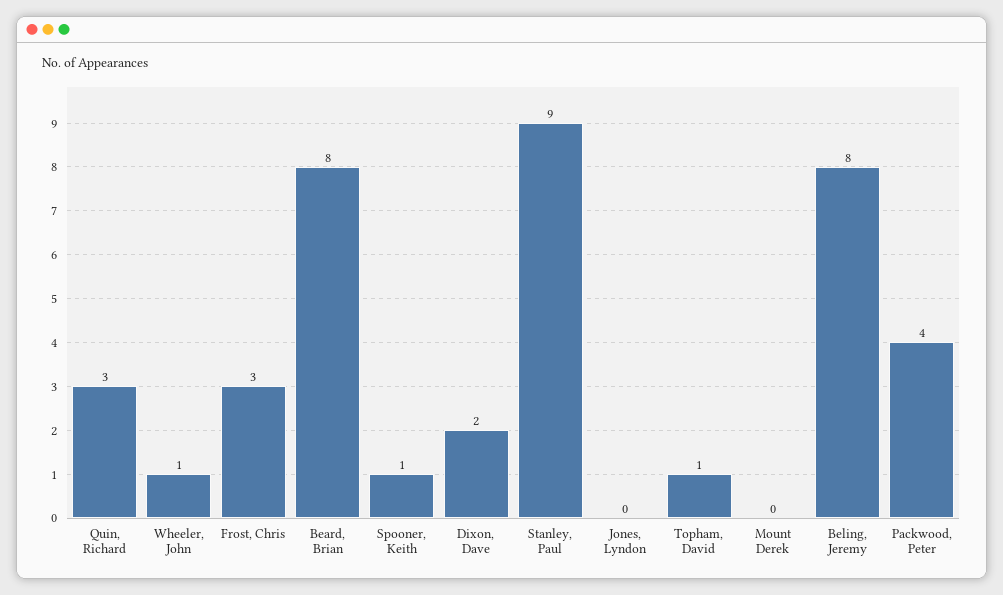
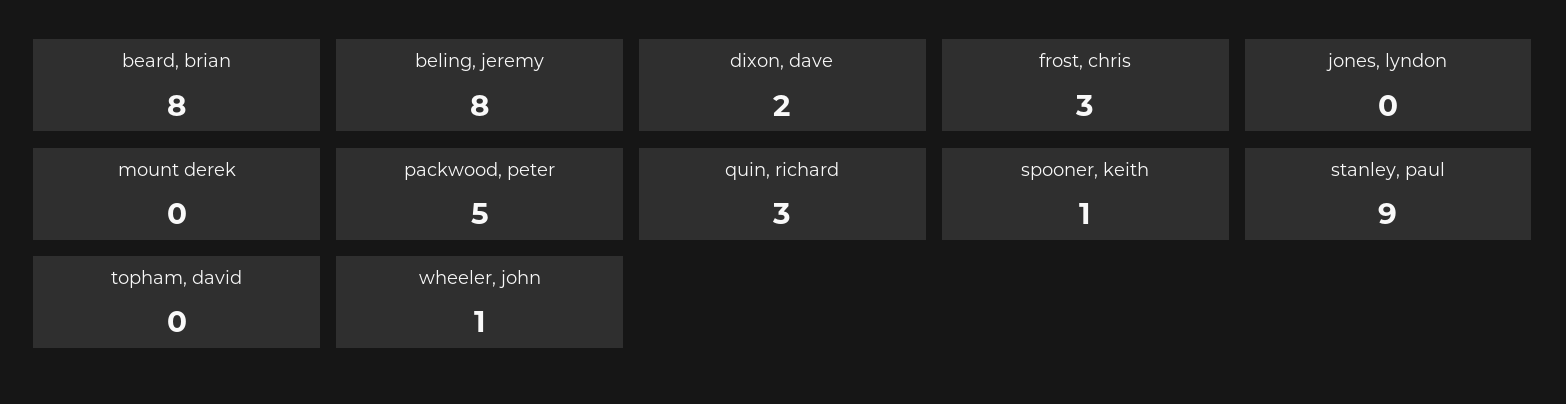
Topham, David: 1 -> 0
Packwood, Peter: 4 -> 5

